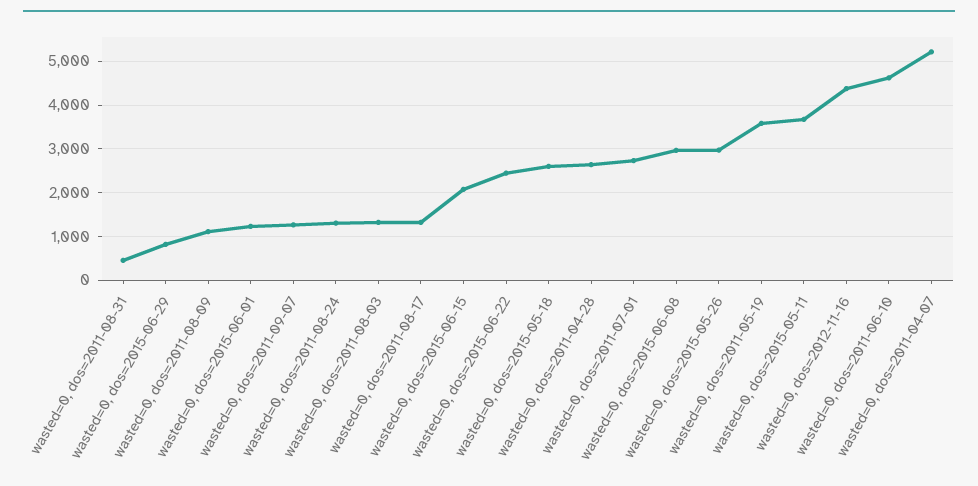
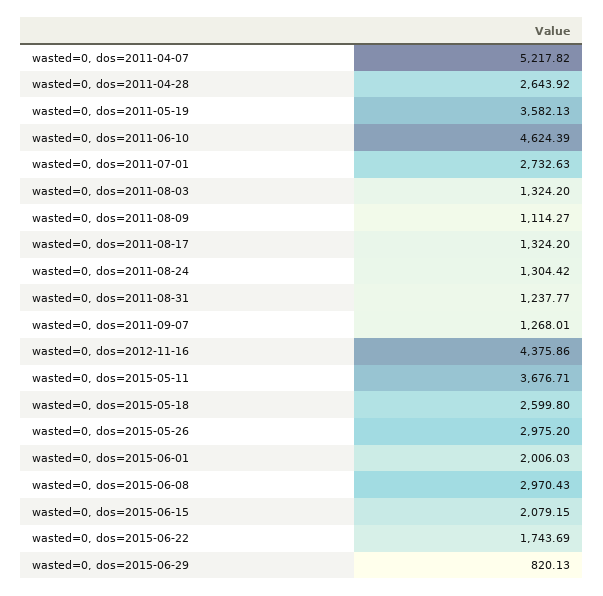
wasted=0, dos=2011-08-31: 400 -> 1237.77
wasted=0, dos=2015-06-01: 1200 -> 2006.03
wasted=0, dos=2015-06-22: 2400 -> 1743.69

